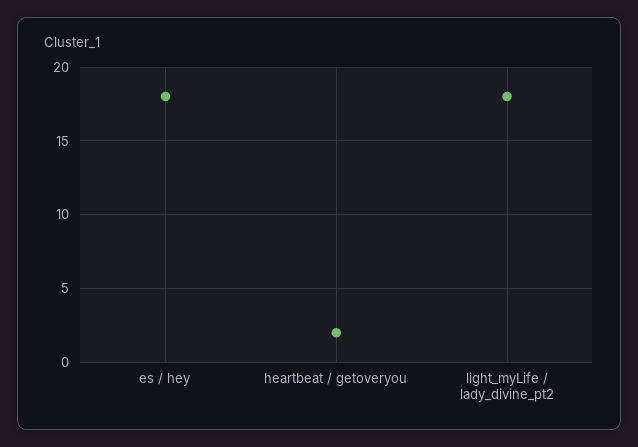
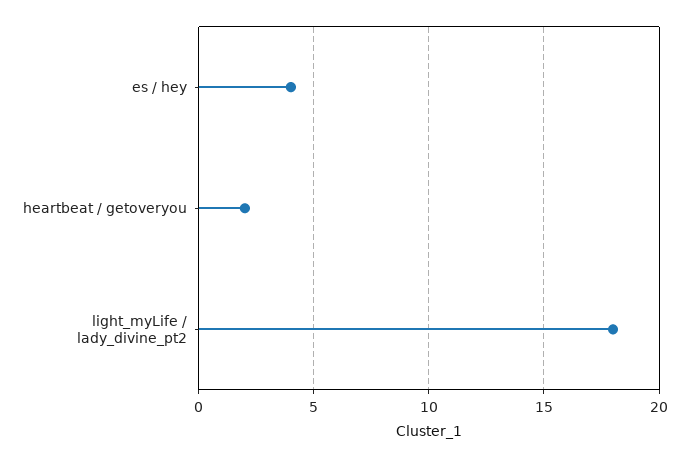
es / hey: 18 -> 4

